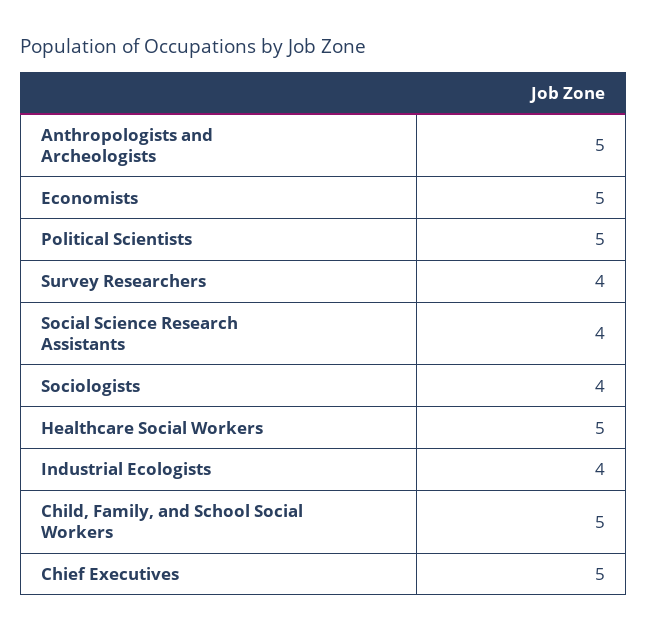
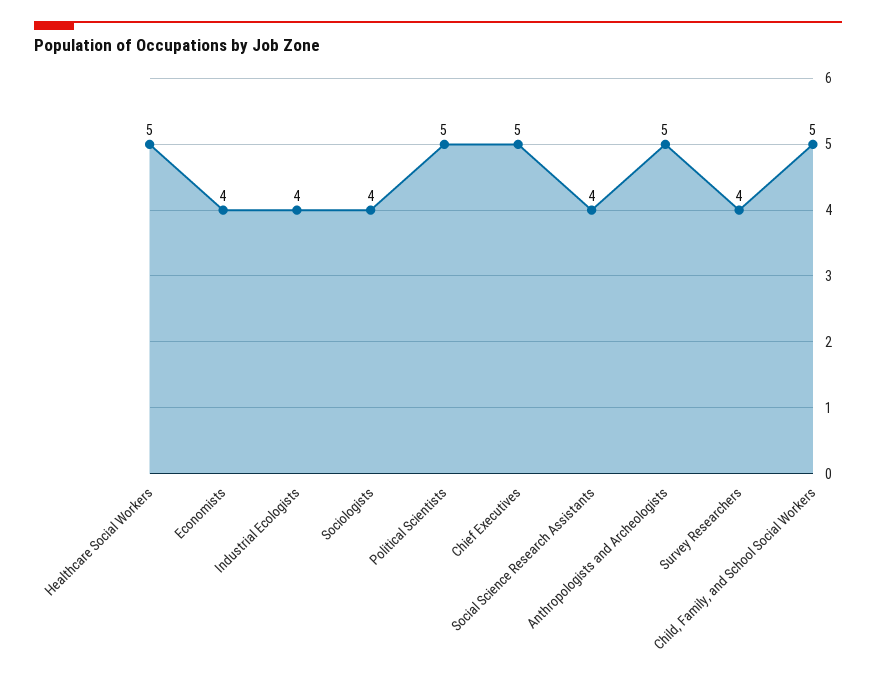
Economists: 5 -> 4

